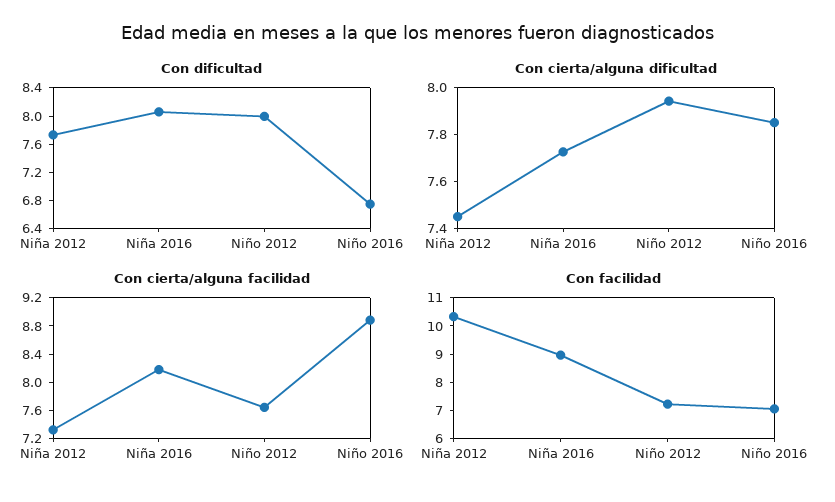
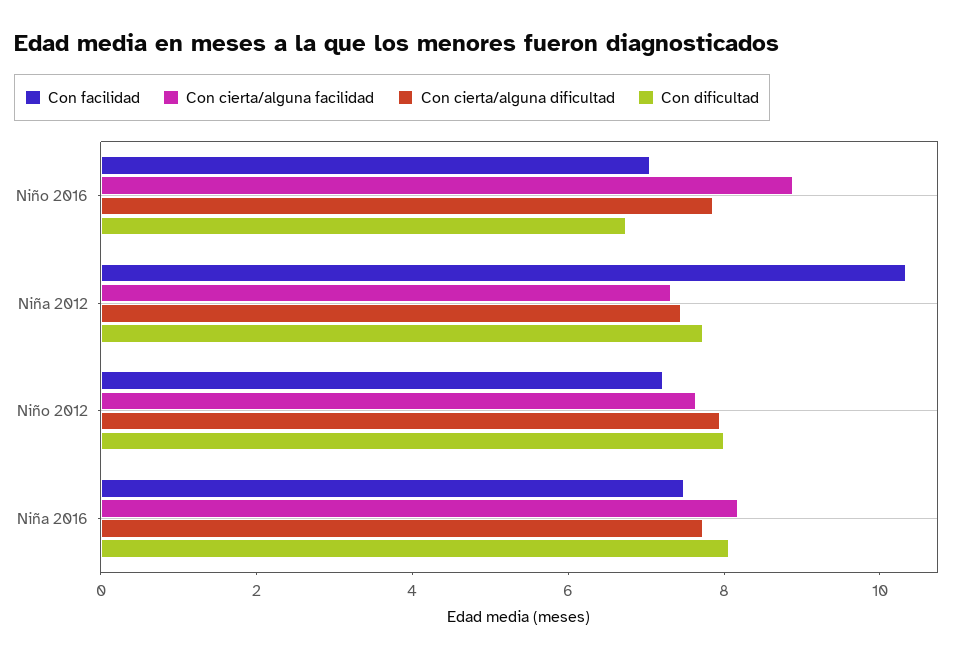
Con facilidad, Niña 2016: 9 -> 7.5

